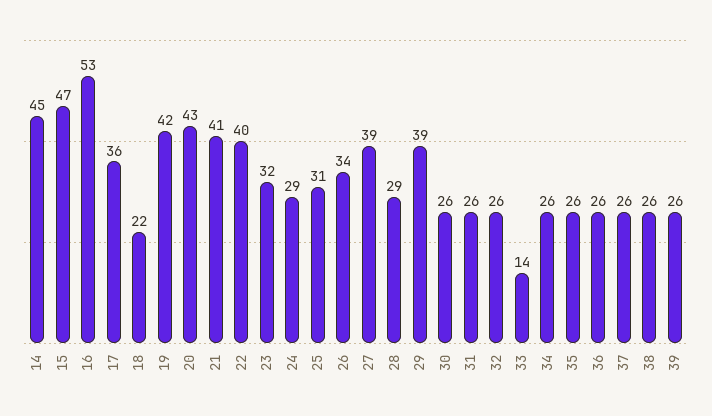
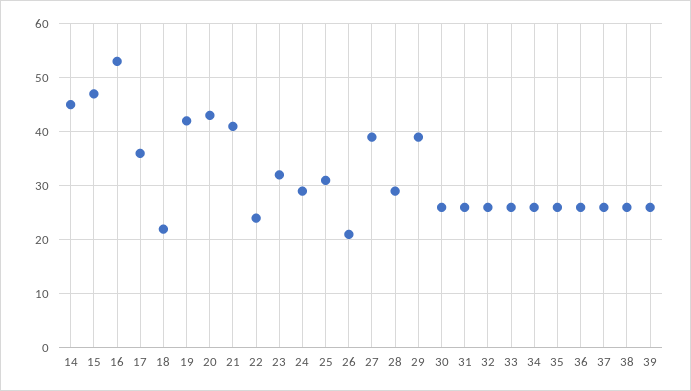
22: 40 -> 25
26: 34 -> 20
33: 14 -> 25

